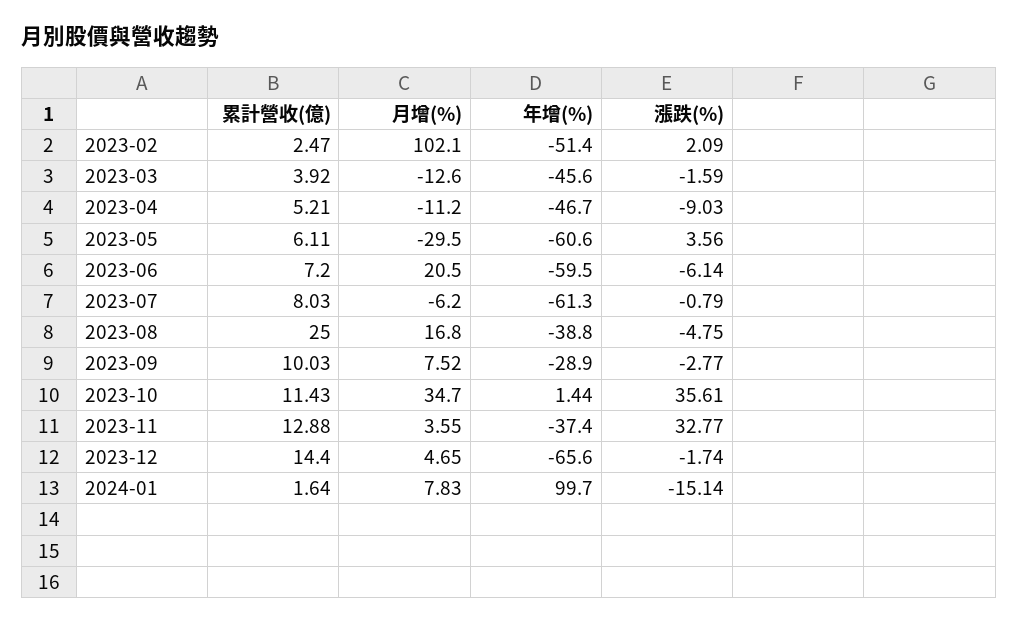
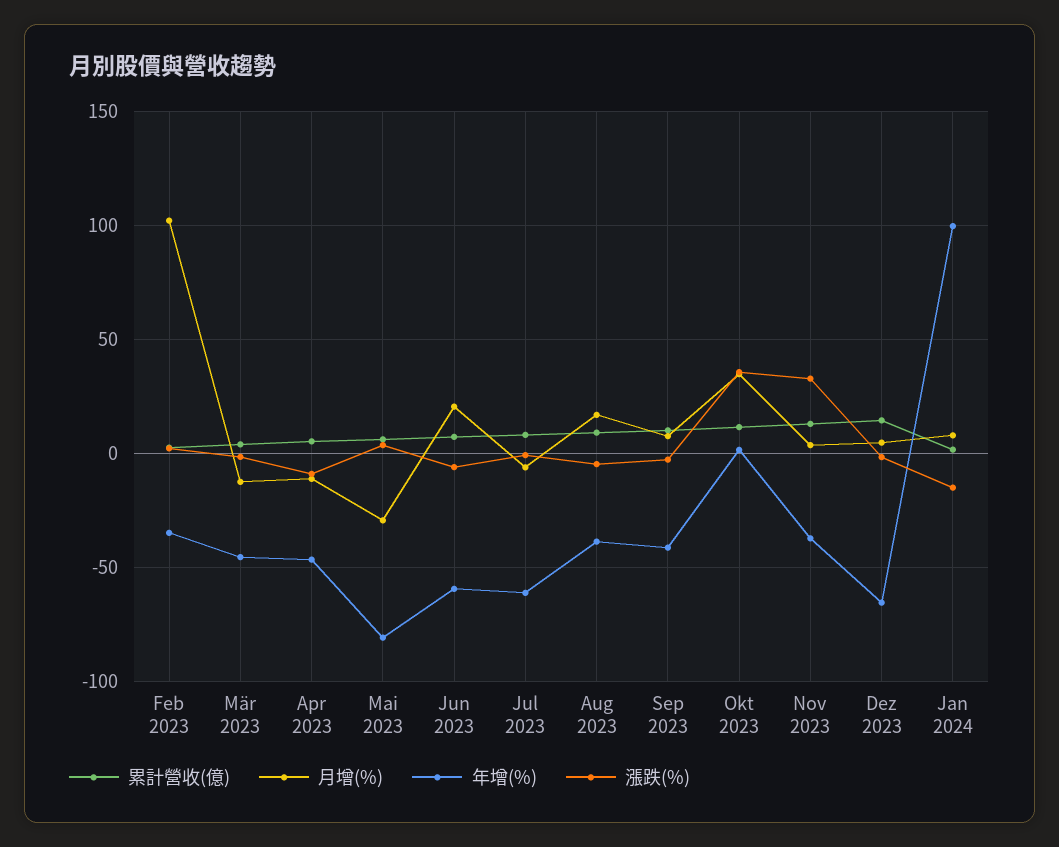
年增(%), 2023-02: -51.4 -> -35
年增(%), 2023-05: -60.6 -> -80
累計營收(億), 2023-08: 25 -> 10
年增(%), 2023-09: -28.9 -> -40

